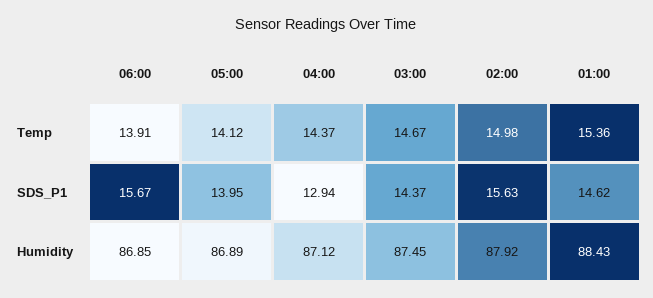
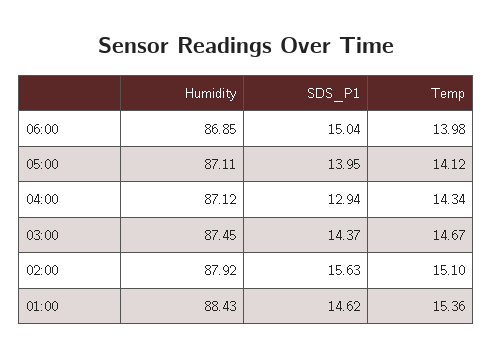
06:00, Temp: 13.91 -> 13.98
04:00, Temp: 14.37 -> 14.34
02:00, Temp: 14.98 -> 15.1
06:00, SDS_P1: 15.67 -> 15.04
05:00, Humidity: 86.89 -> 87.11

